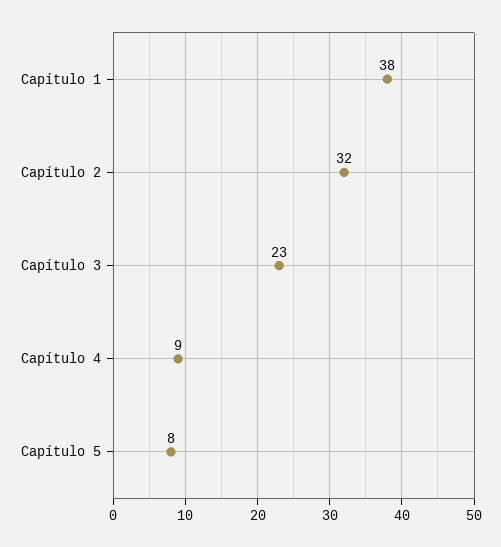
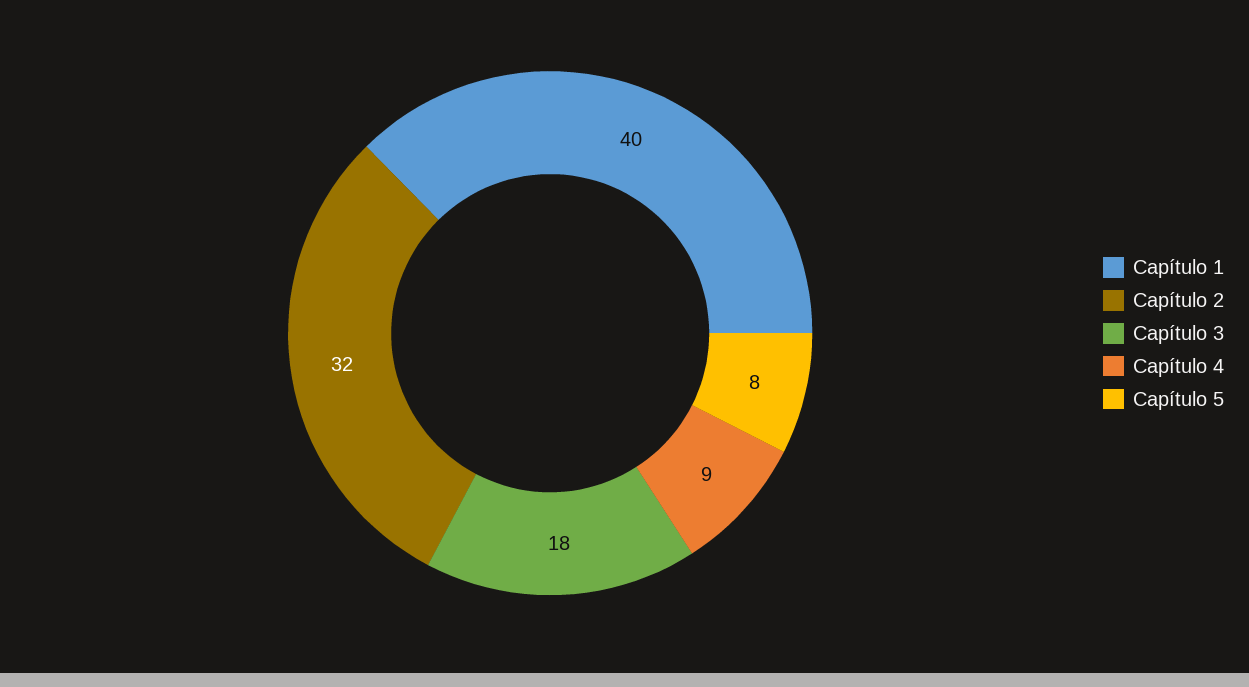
Capítulo 1: 38 -> 40
Capítulo 3: 23 -> 18

